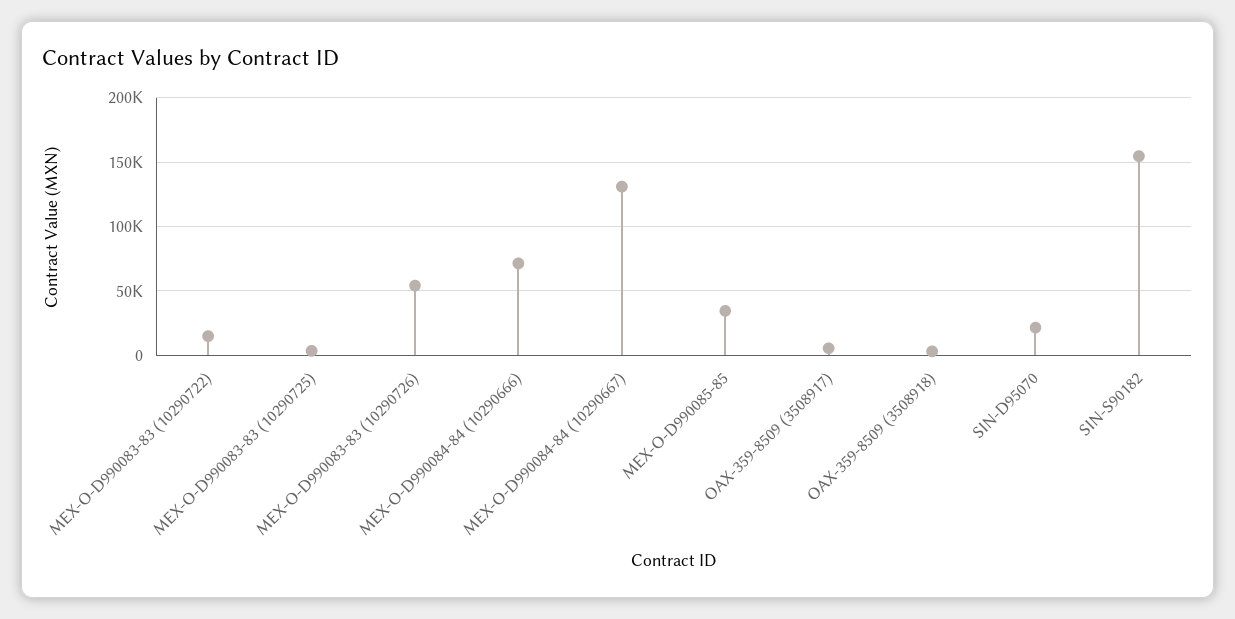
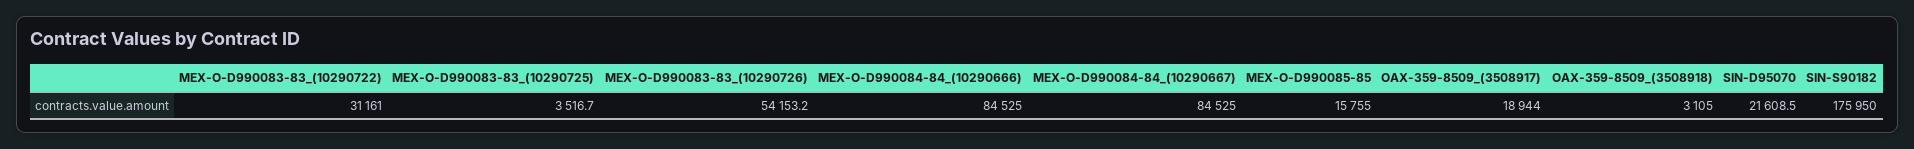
MEX-O-D990083-83 (10290722): 15000 -> 31161
MEX-O-D990084-84 (10290666): 70000 -> 84525
MEX-O-D990084-84 (10290667): 130000 -> 84525
MEX-O-D990085-85: 35000 -> 15755
OAX-359-8509 (3508917): 5000 -> 18944
SIN-S90182: 155000 -> 175950

